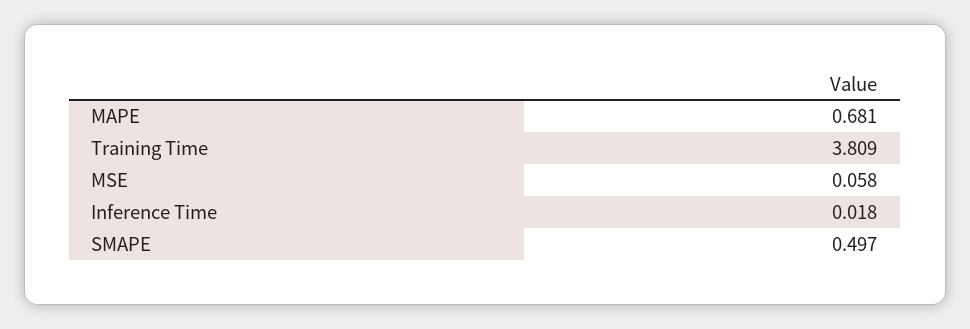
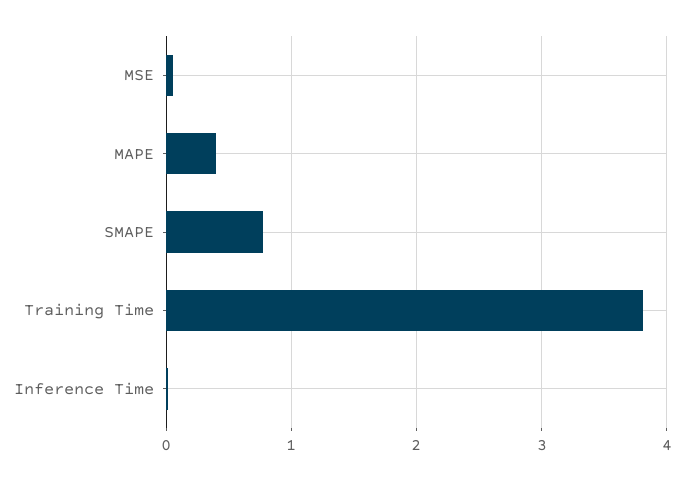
MAPE: 0.681 -> 0.4
SMAPE: 0.497 -> 0.8

